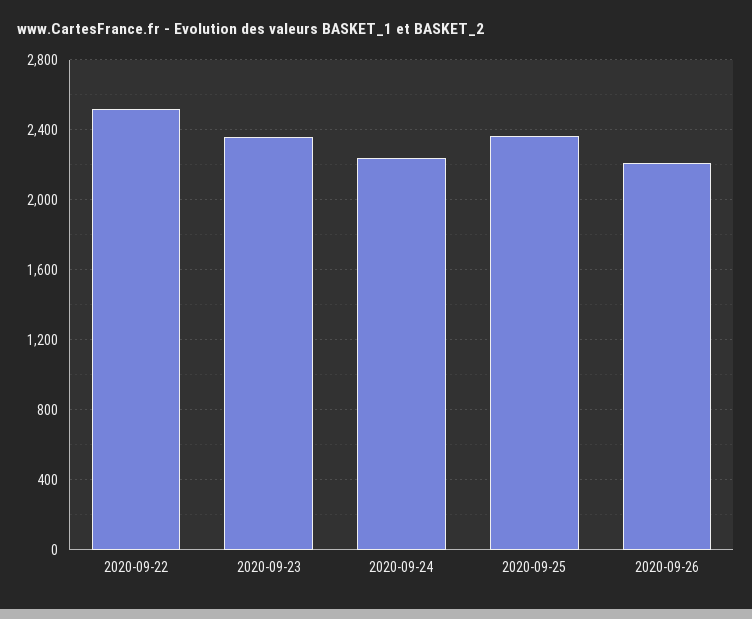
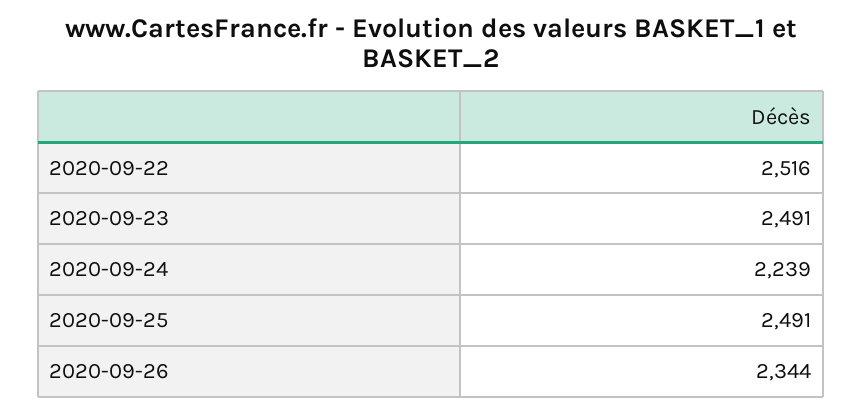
2020-09-23: 2350 -> 2491
2020-09-25: 2350 -> 2491
2020-09-26: 2200 -> 2344

